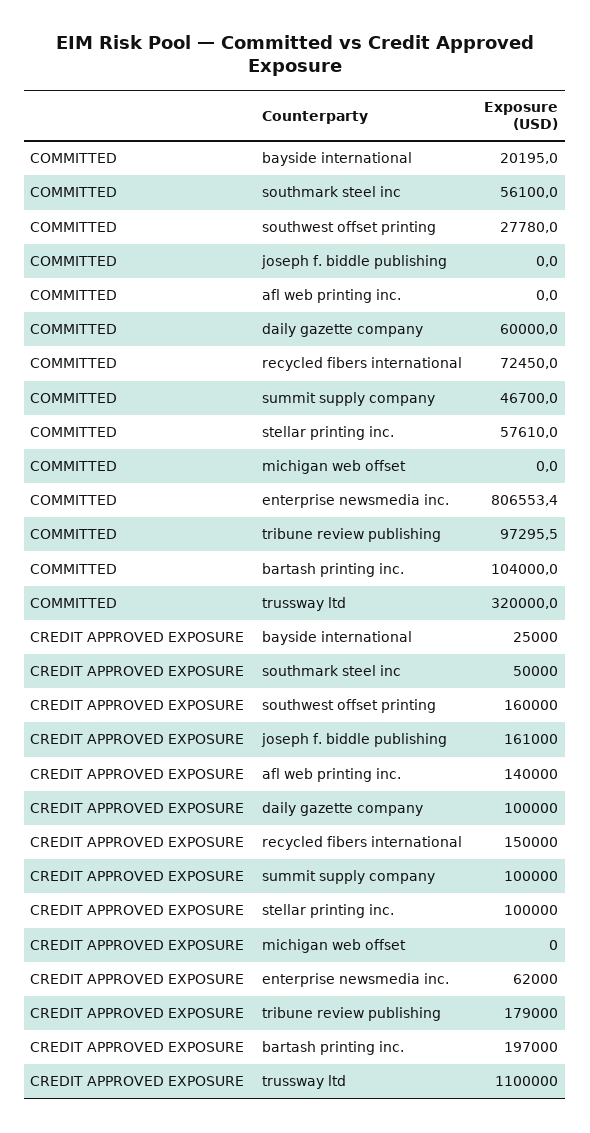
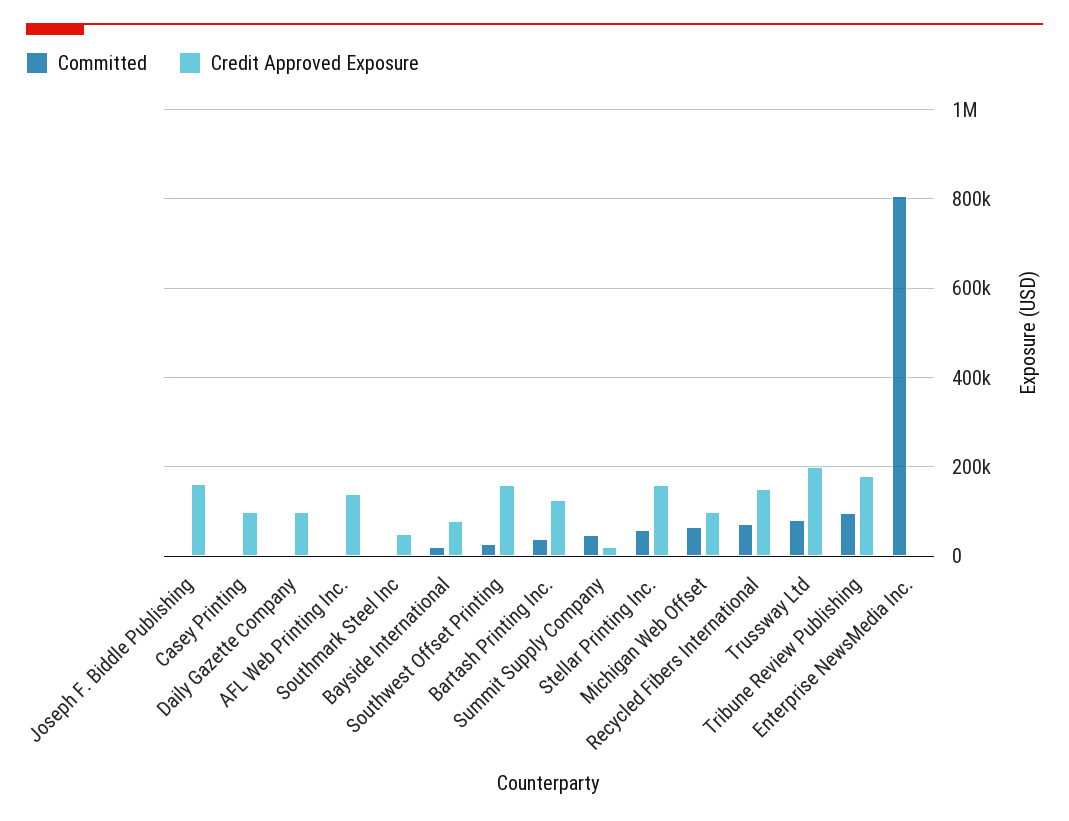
COMMITTED, southmark steel inc: 56100 -> 0
COMMITTED, daily gazette company: 60000 -> 0
COMMITTED, michigan web offset: 0 -> 60000
COMMITTED, bartash printing inc.: 104000 -> 40000
COMMITTED, trussway ltd: 320000 -> 80000
CREDIT APPROVED EXPOSURE, bayside international: 25000 -> 80000
CREDIT APPROVED EXPOSURE, summit supply company: 100000 -> 20000
CREDIT APPROVED EXPOSURE, stellar printing inc.: 100000 -> 160000
CREDIT APPROVED EXPOSURE, michigan web offset: 0 -> 100000
CREDIT APPROVED EXPOSURE, enterprise newsmedia inc.: 62000 -> 0
CREDIT APPROVED EXPOSURE, bartash printing inc.: 197000 -> 120000
CREDIT APPROVED EXPOSURE, trussway ltd: 1100000 -> 200000
COMMITTED, Casey Printing: none -> 0
CREDIT APPROVED EXPOSURE, Casey Printing: none -> 100000

